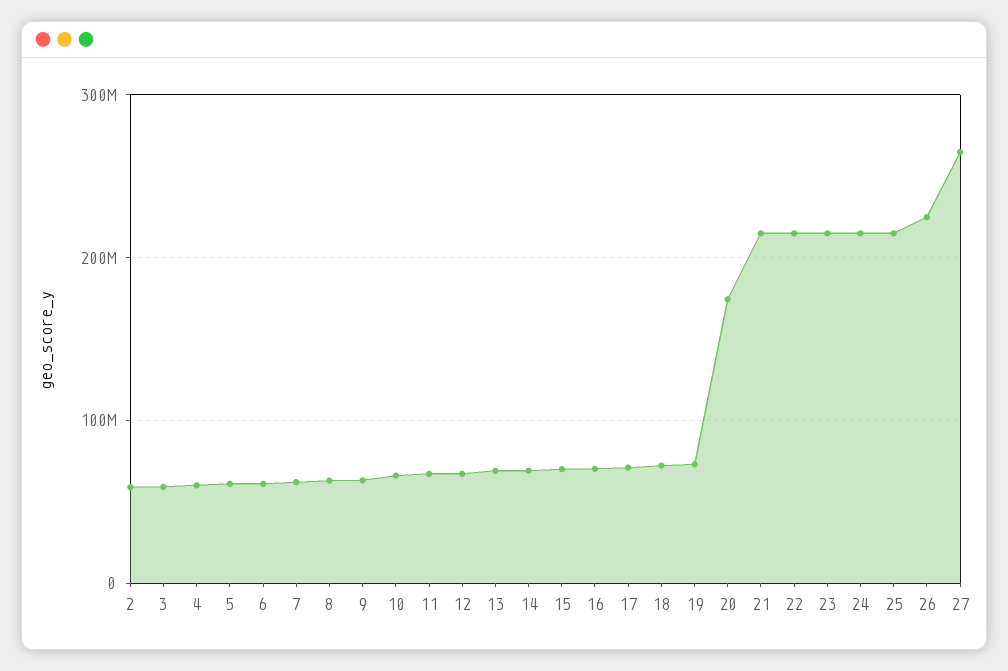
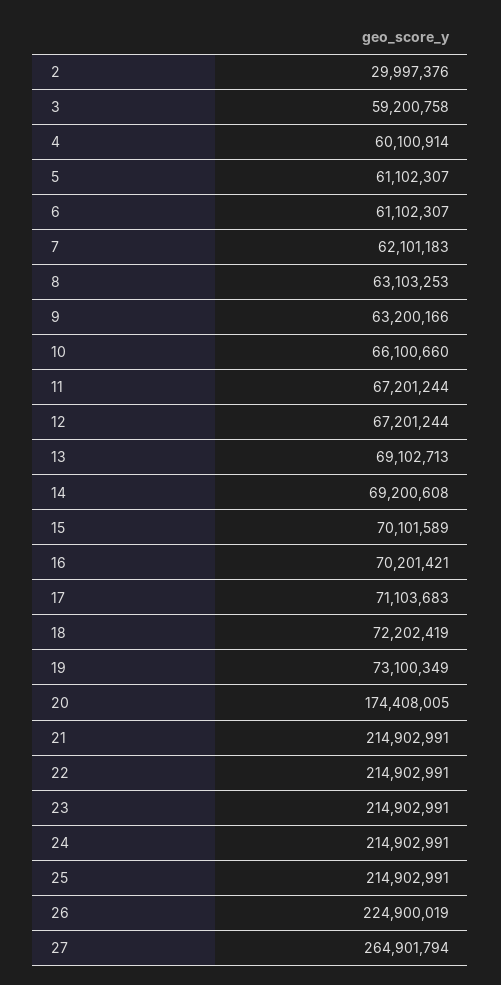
2: 60000000 -> 29997376

